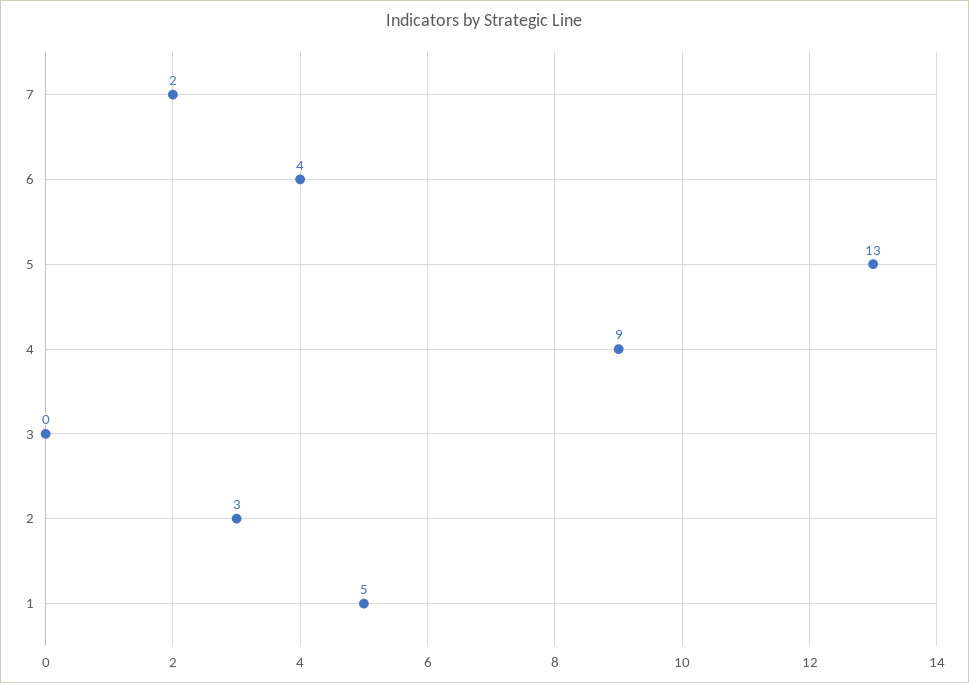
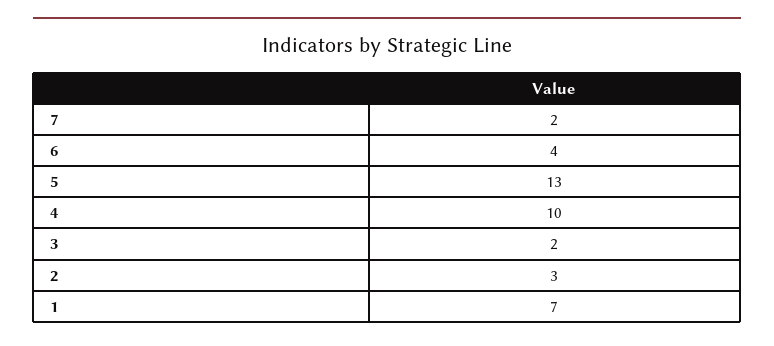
4: 9 -> 10
3: 0 -> 2
1: 5 -> 7

